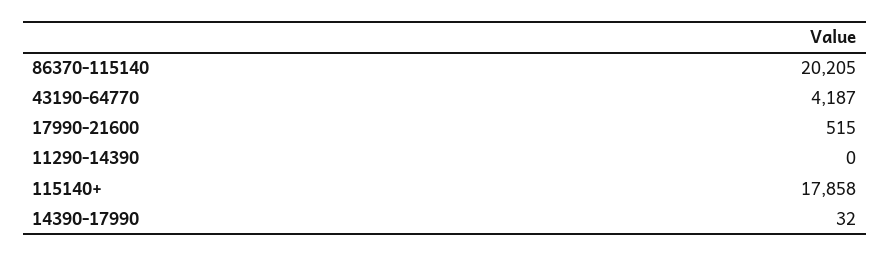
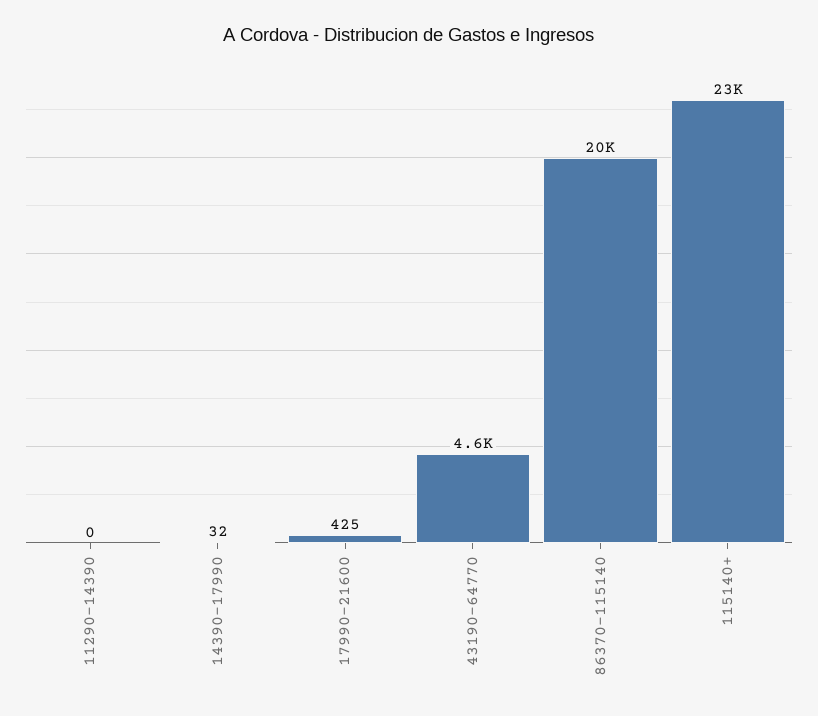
43190-64770: 4187 -> 4600
17990-21600: 515 -> 425
115140+: 17858 -> 23000

